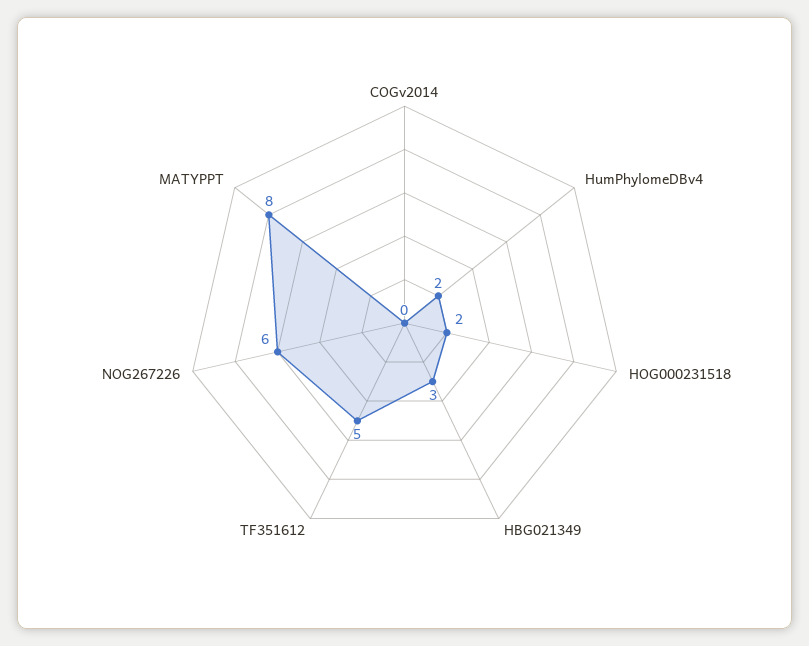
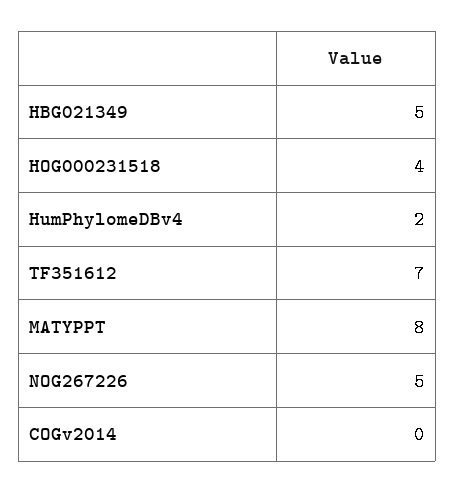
HOG000231518: 2 -> 4
HBG021349: 3 -> 5
TF351612: 5 -> 7
NOG267226: 6 -> 5

